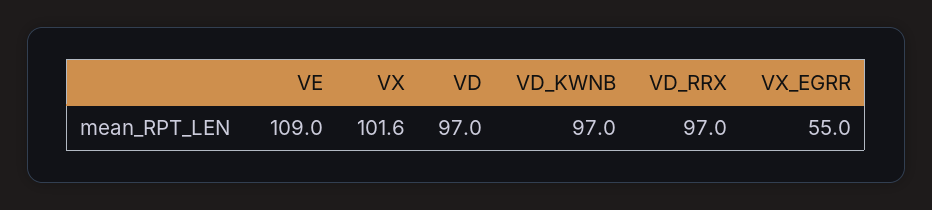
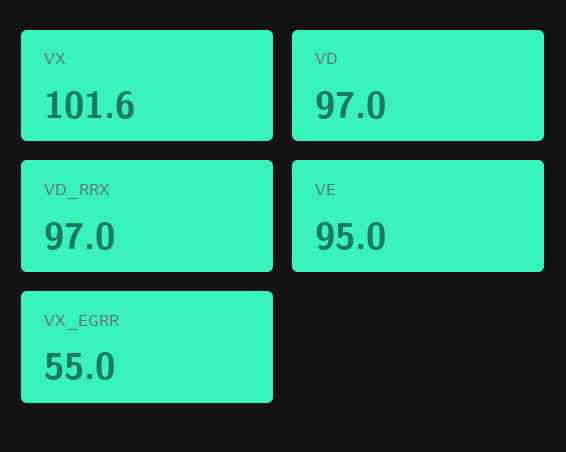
VE: 109 -> 95
VD_KWNB: 97 -> none

